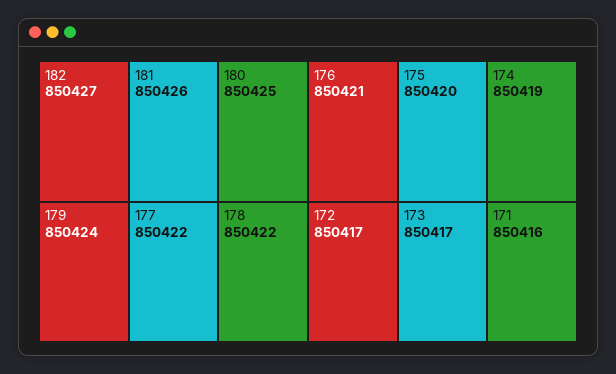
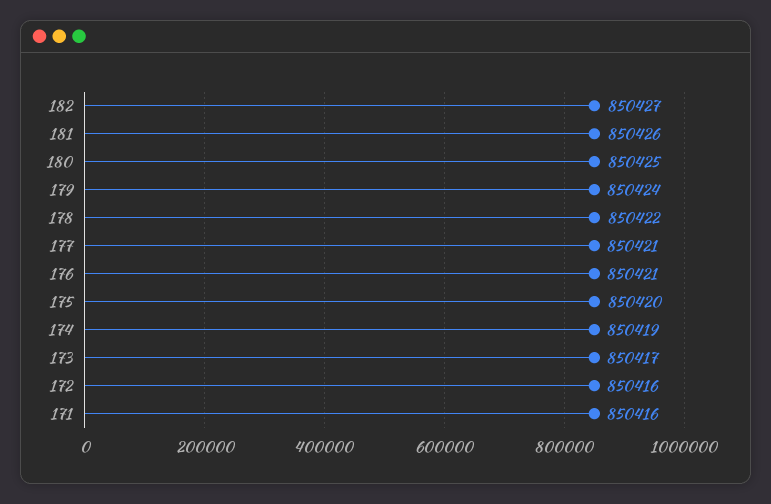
177: 850422 -> 850421
172: 850417 -> 850416

